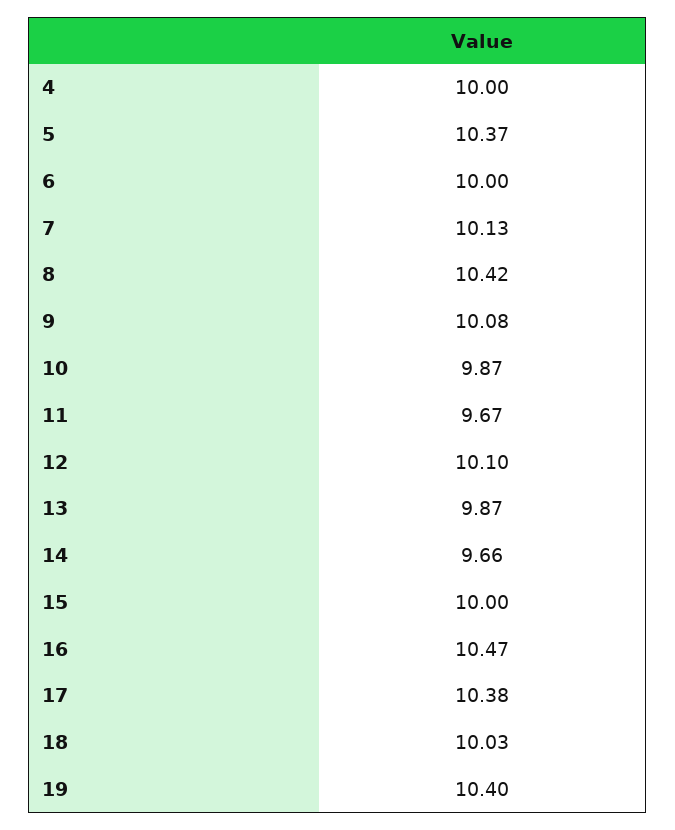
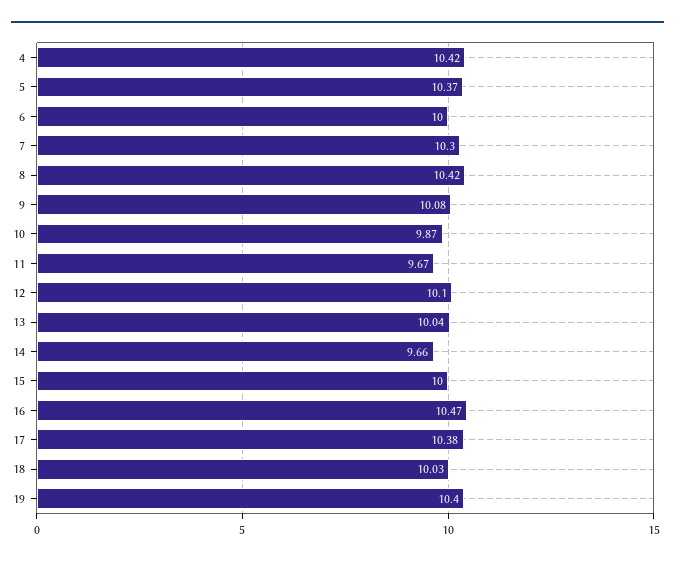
4: 10 -> 10.42
7: 10.13 -> 10.3
13: 9.87 -> 10.04

